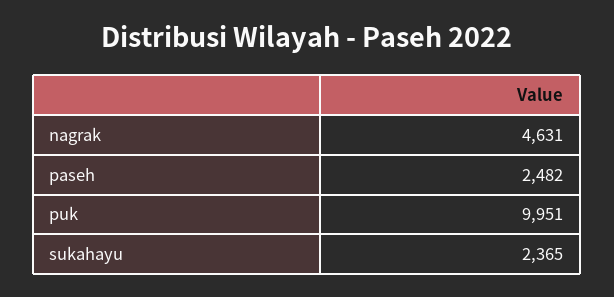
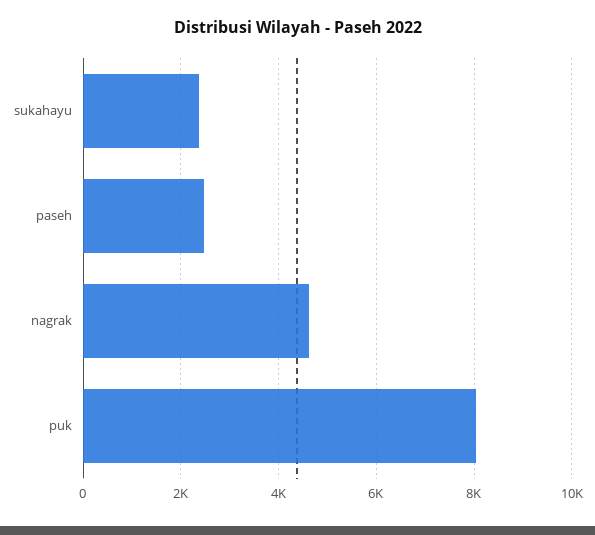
puk: 9951 -> 8000

